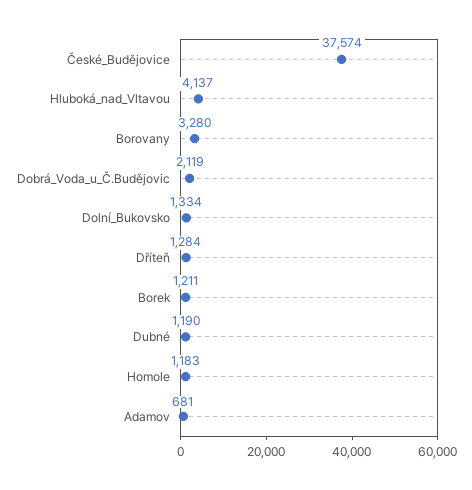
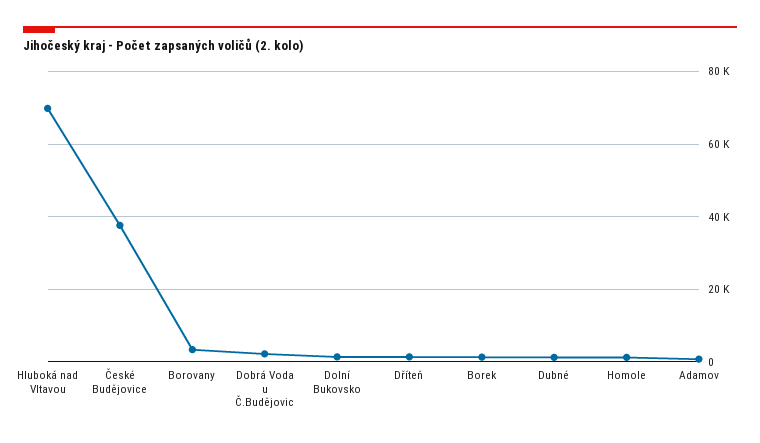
Hluboká_nad_Vltavou: 4137 -> 70000

